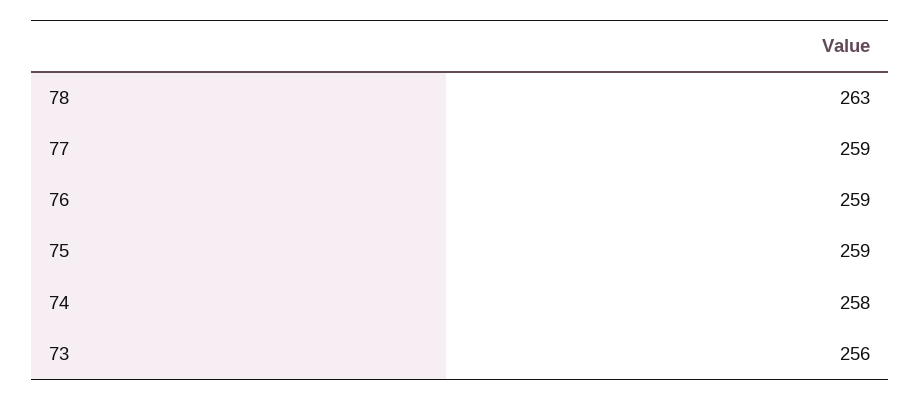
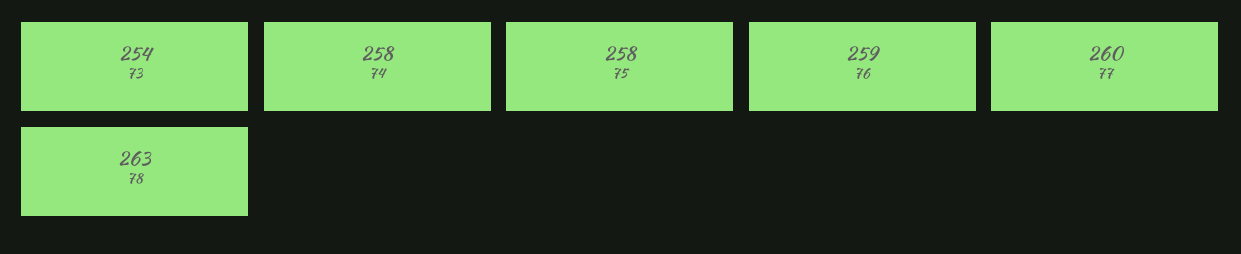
77: 259 -> 260
75: 259 -> 258
73: 256 -> 254

